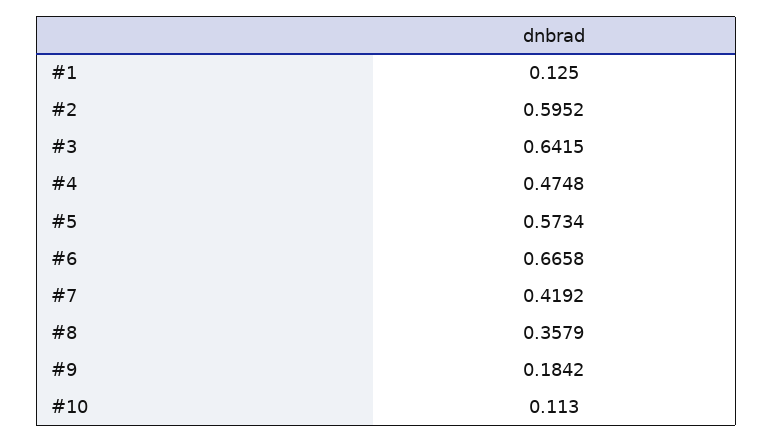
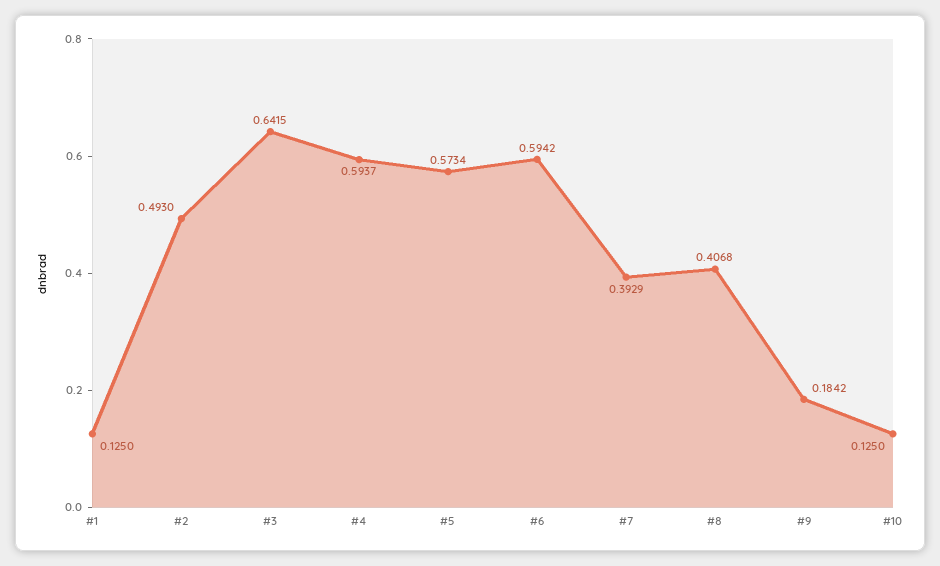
#2: 0.5952 -> 0.493
#4: 0.4748 -> 0.5937
#6: 0.6658 -> 0.5942
#7: 0.4192 -> 0.3929
#8: 0.3579 -> 0.4068
#10: 0.113 -> 0.125

